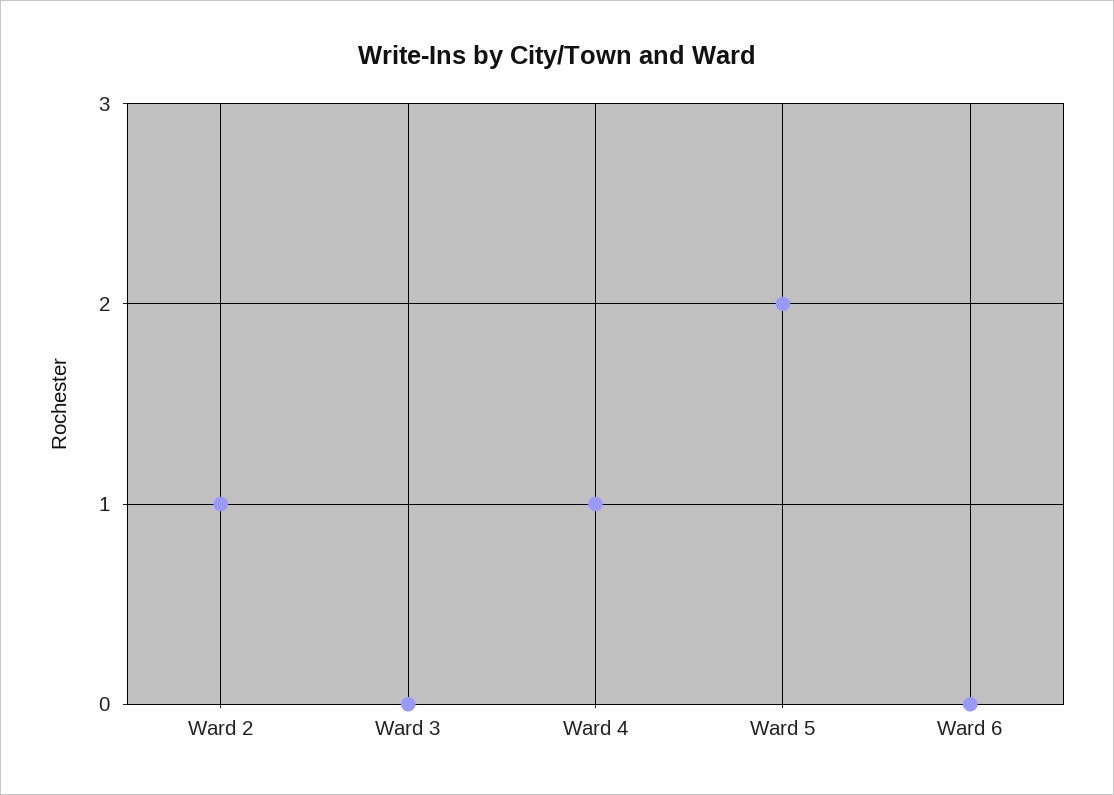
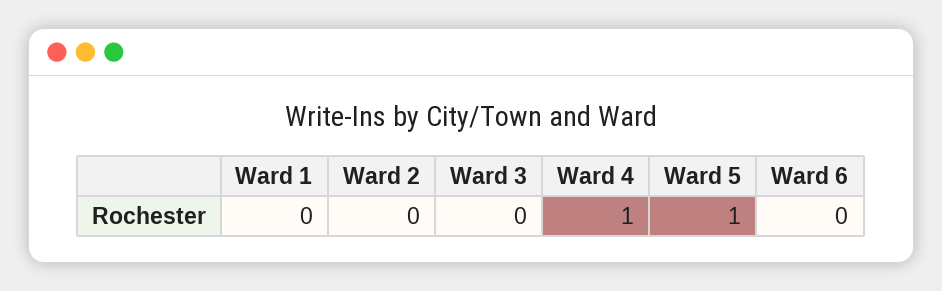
Ward 2: 1 -> 0
Ward 5: 2 -> 1
Ward 1: none -> 0

